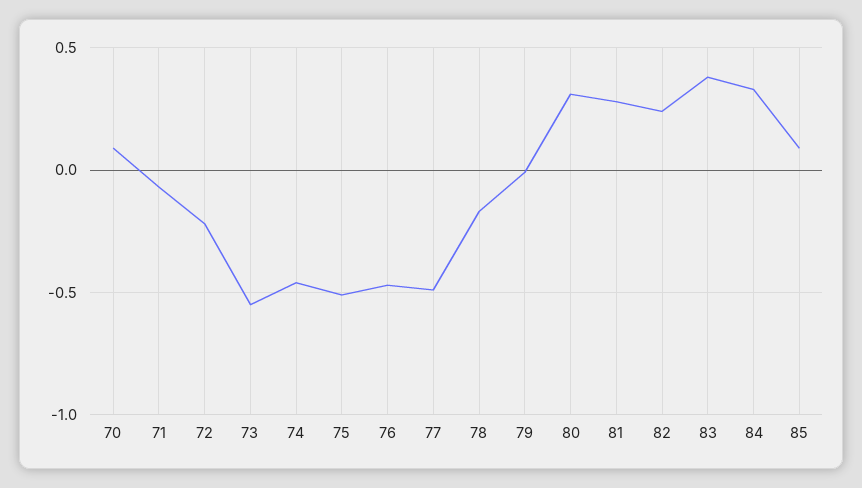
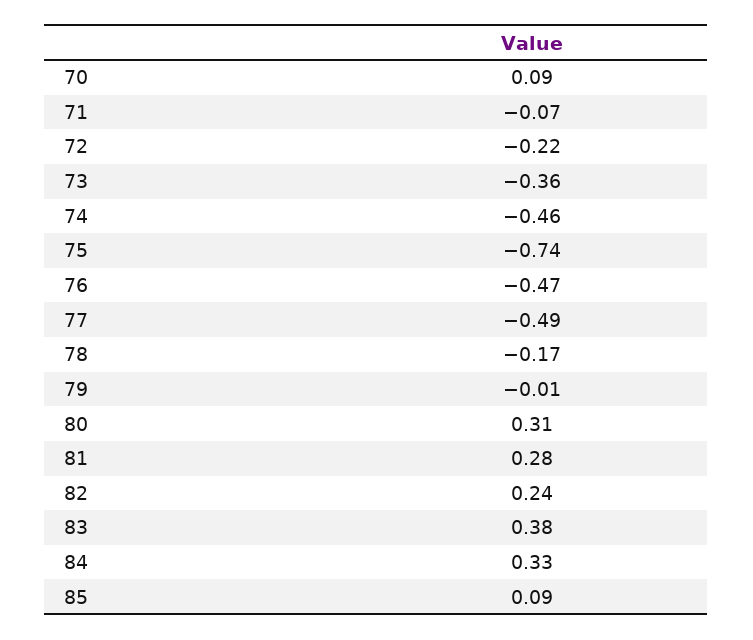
73: -0.55 -> -0.36
75: -0.5 -> -0.74

